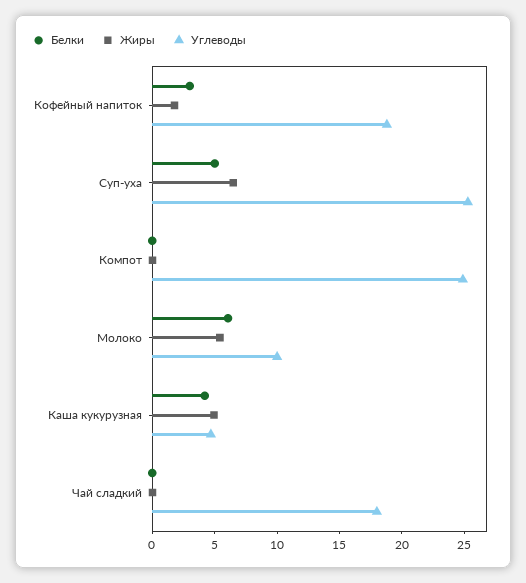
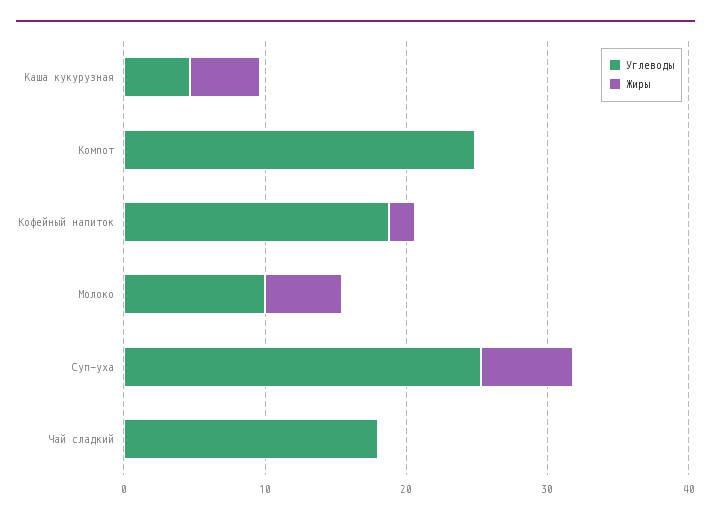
Белки, Кофейный напиток: 3 -> none
Белки, Суп-уха: 5 -> none
Белки, Компот: 0 -> none
Белки, Молоко: 6 -> none
Белки, Каша кукурузная: 4 -> none
Белки, Чай сладкий: 0 -> none

